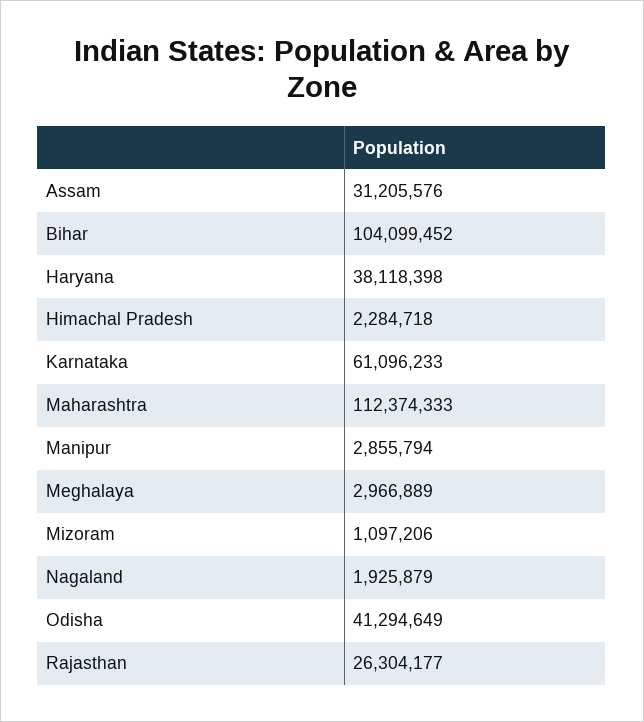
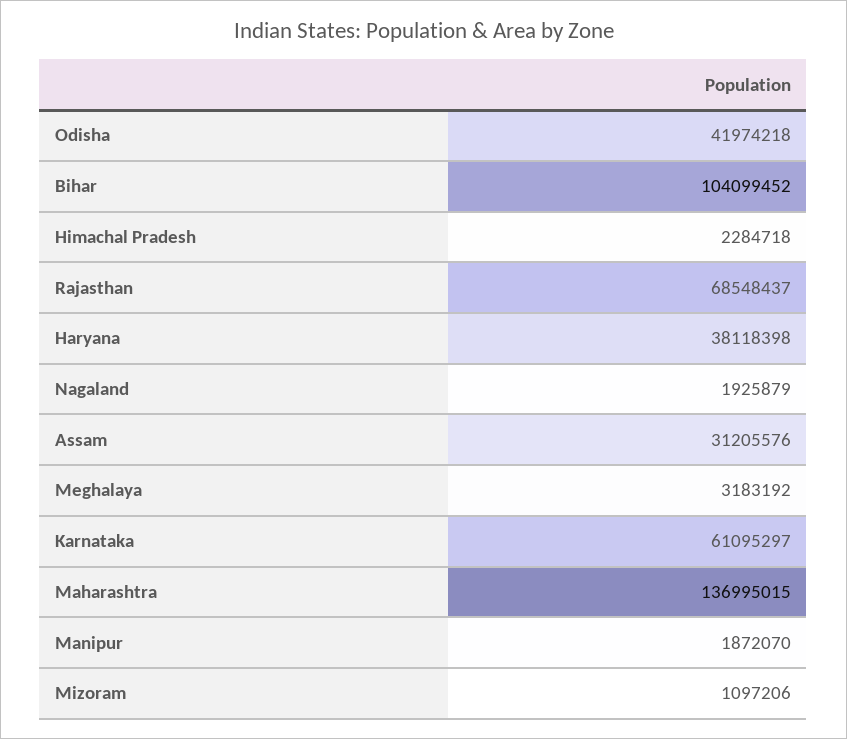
Karnataka: 61096233 -> 61095297
Maharashtra: 112374333 -> 136995015
Manipur: 2855794 -> 1872070
Meghalaya: 2966889 -> 3183192
Odisha: 41294649 -> 41974218
Rajasthan: 26304177 -> 68548437

